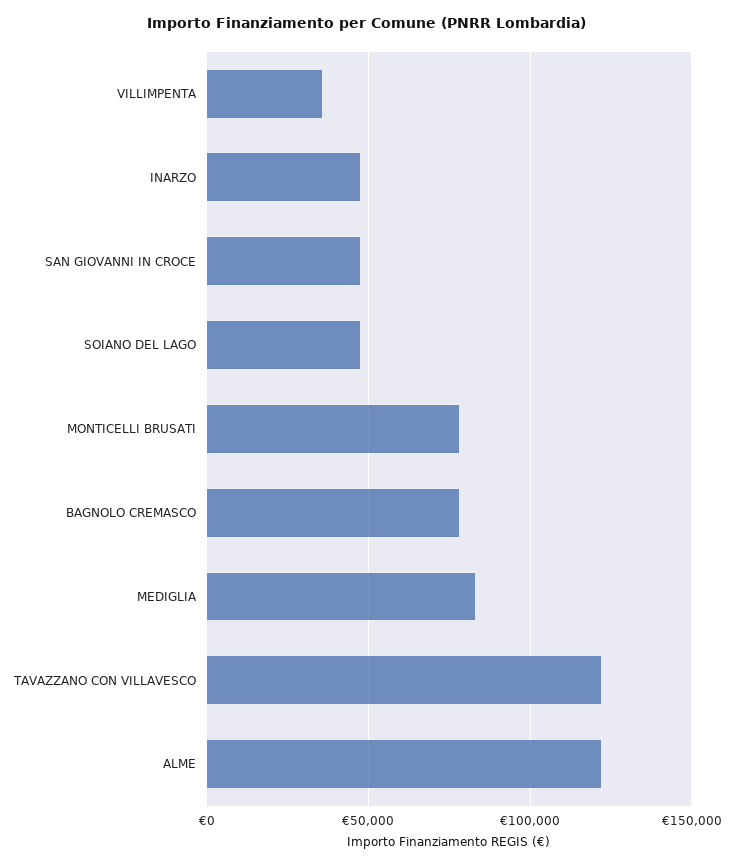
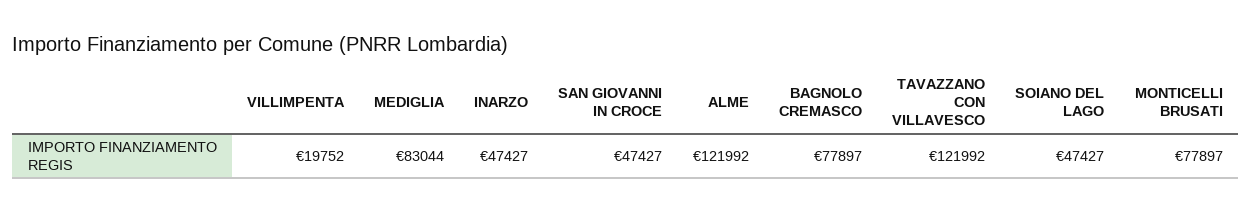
VILLIMPENTA: 35000 -> 19752

